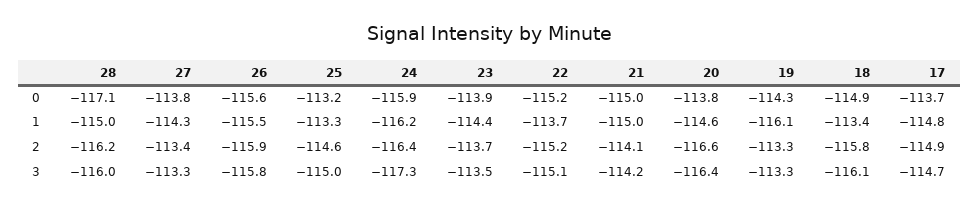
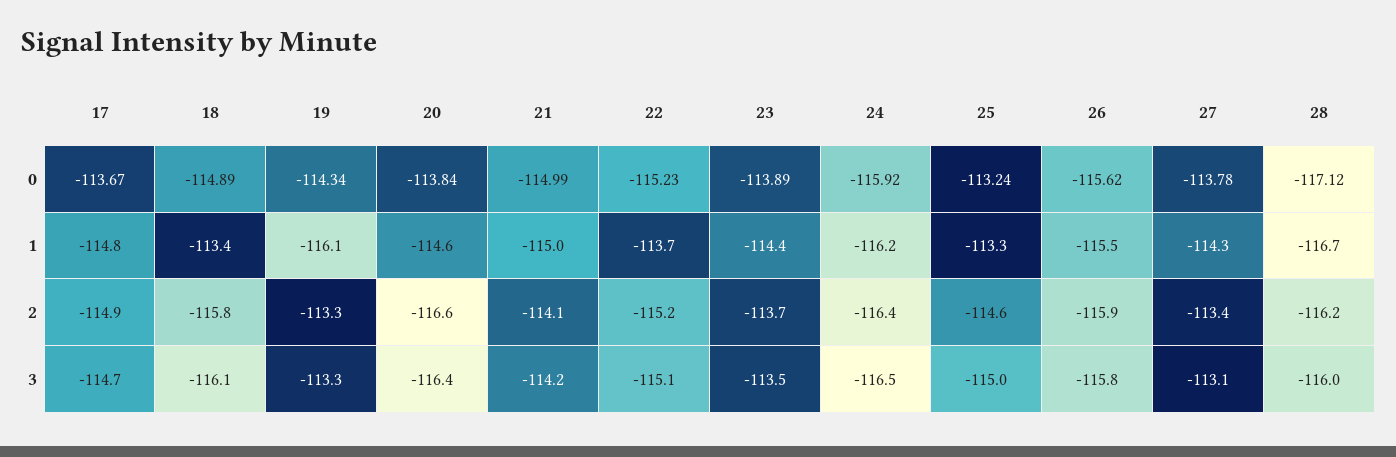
28, 1: -115 -> -116.7
27, 3: -113.3 -> -113.1
24, 3: -117.3 -> -116.5

